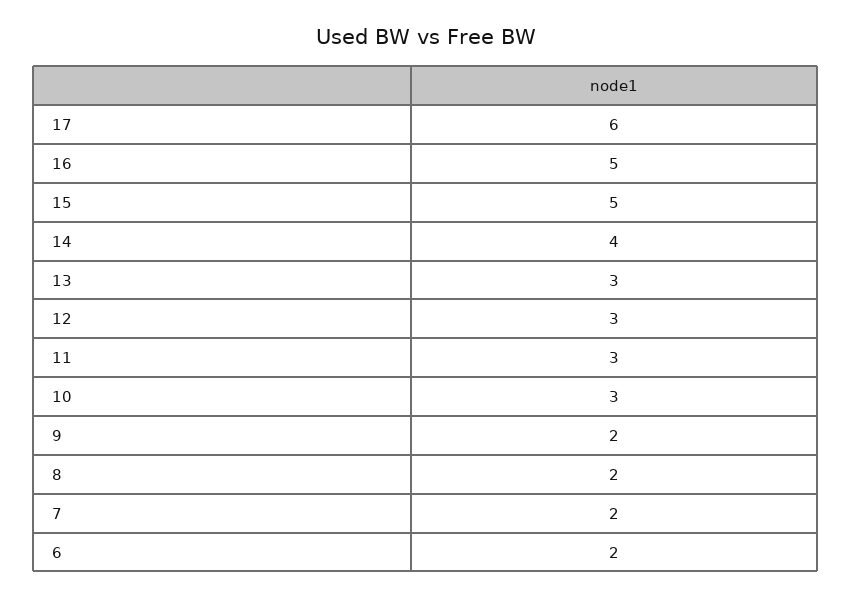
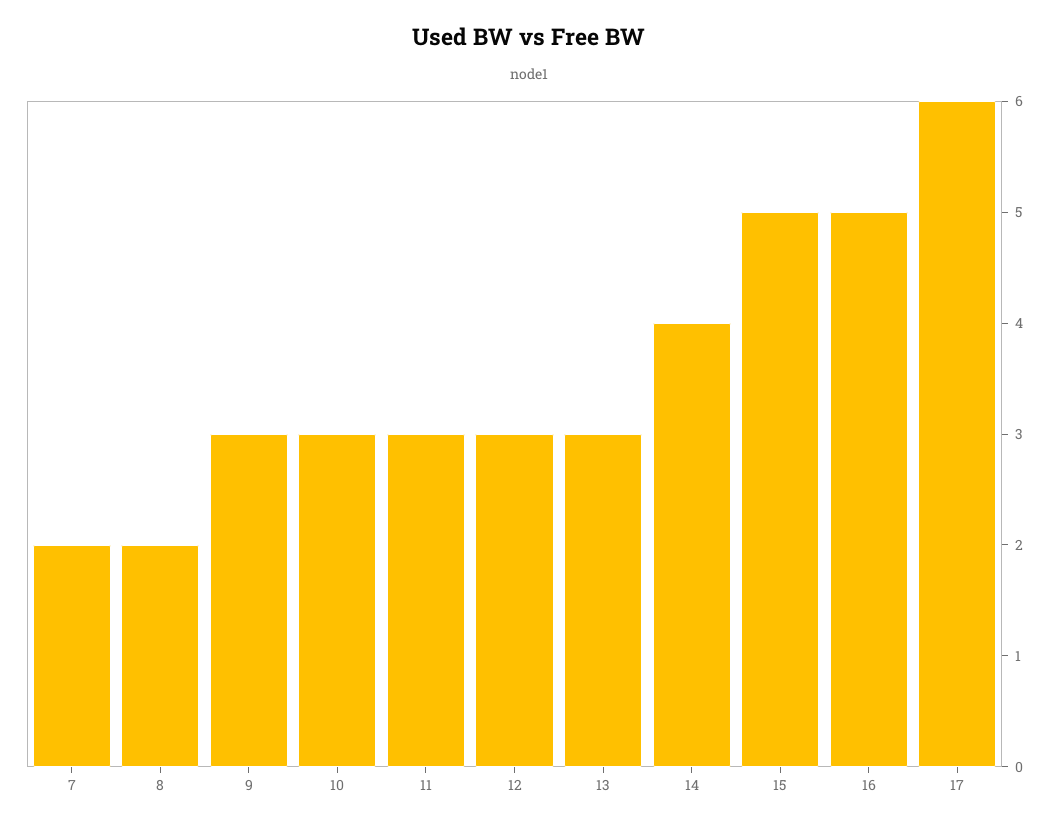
9: 2 -> 3
6: 2 -> none

